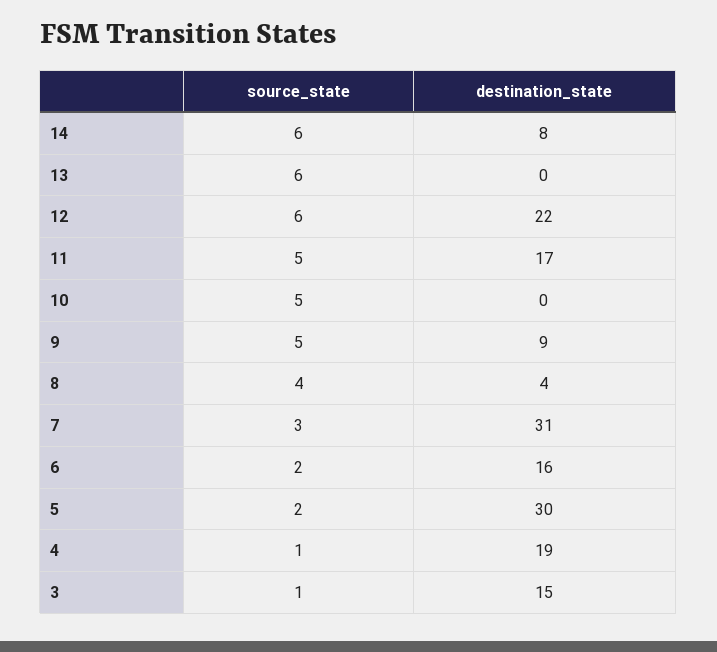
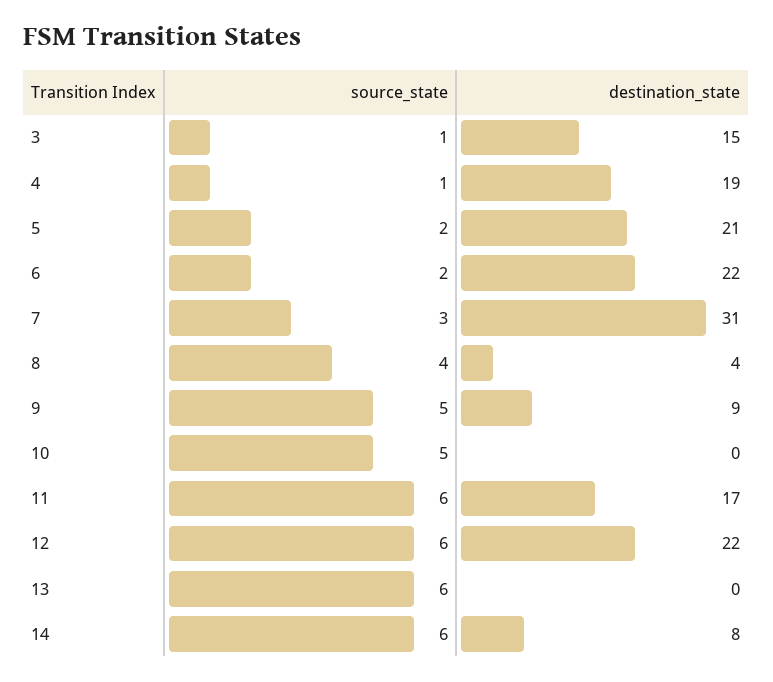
source_state, 11: 5 -> 6
destination_state, 6: 16 -> 22
destination_state, 5: 30 -> 21

